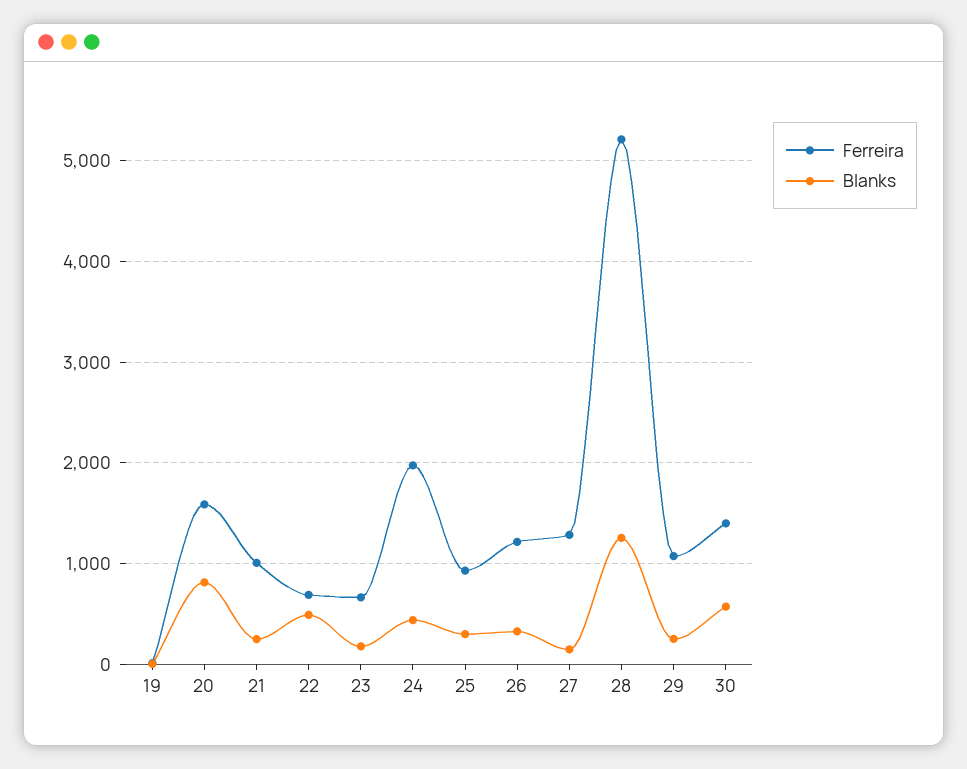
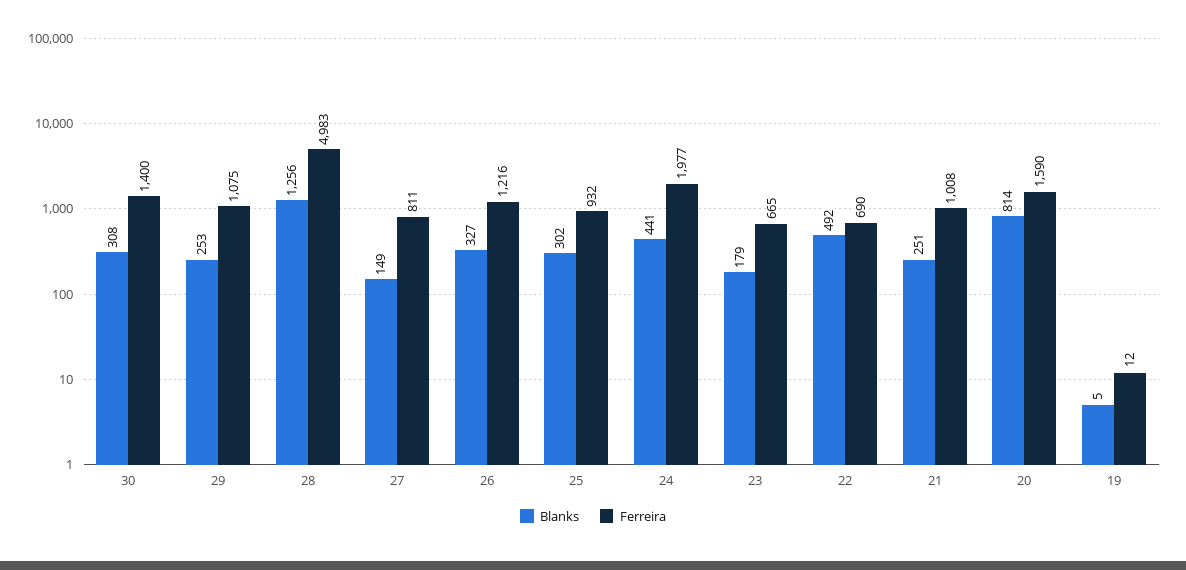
Ferreira, 27: 1300 -> 811
Ferreira, 28: 5200 -> 4983
Blanks, 30: 600 -> 308

